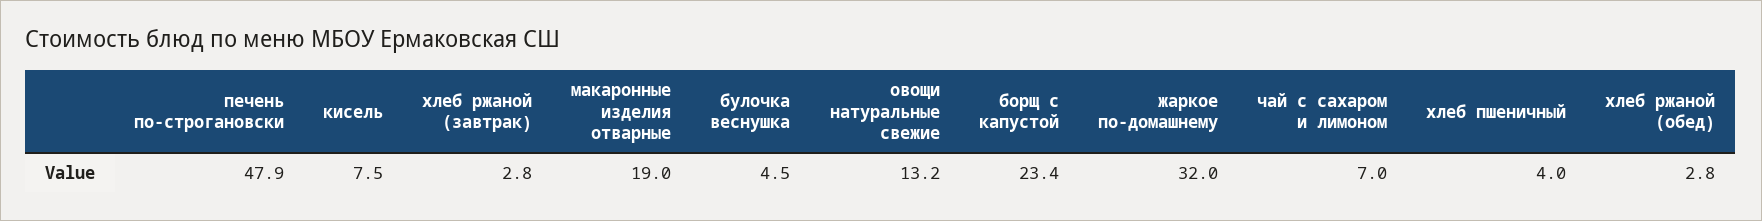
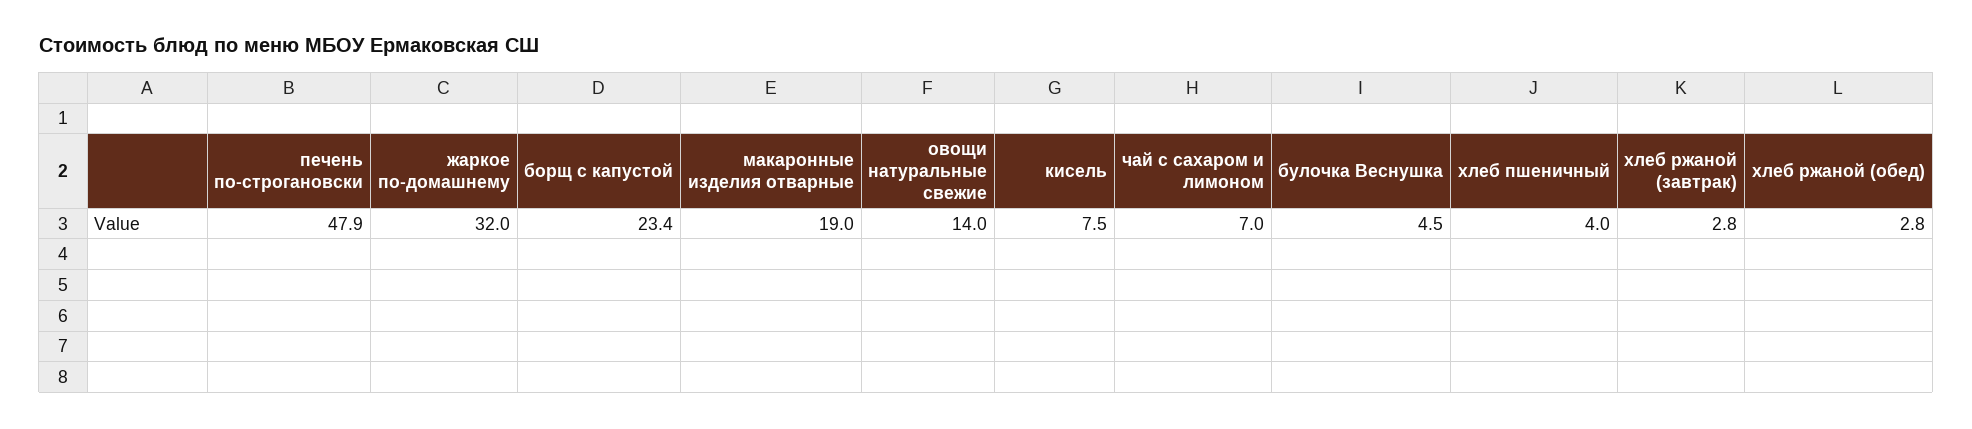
овощи натуральные свежие: 13.2 -> 14

